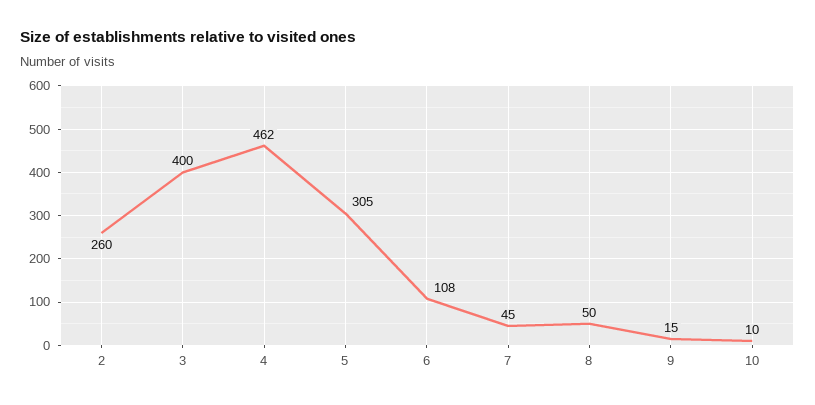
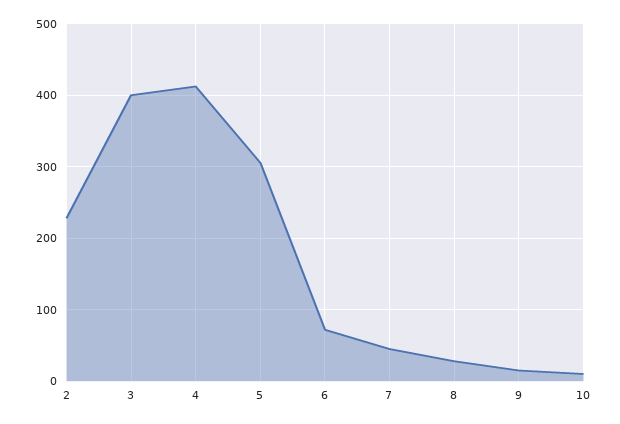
2: 260 -> 230
4: 462 -> 410
6: 108 -> 70
8: 50 -> 30

